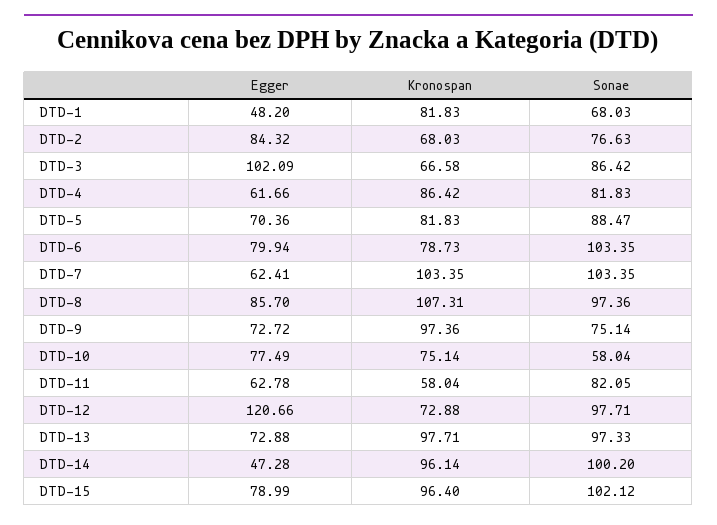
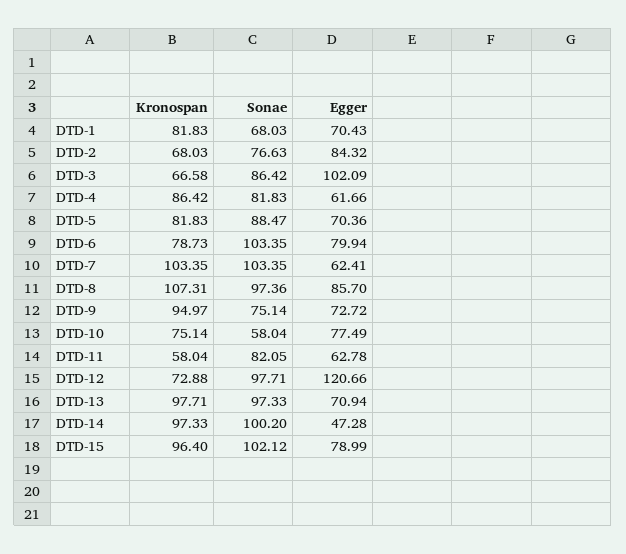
Egger, DTD-1: 48.2 -> 70.43
Kronospan, DTD-9: 97.36 -> 94.97
Egger, DTD-13: 72.88 -> 70.94
Kronospan, DTD-14: 96.14 -> 97.33

